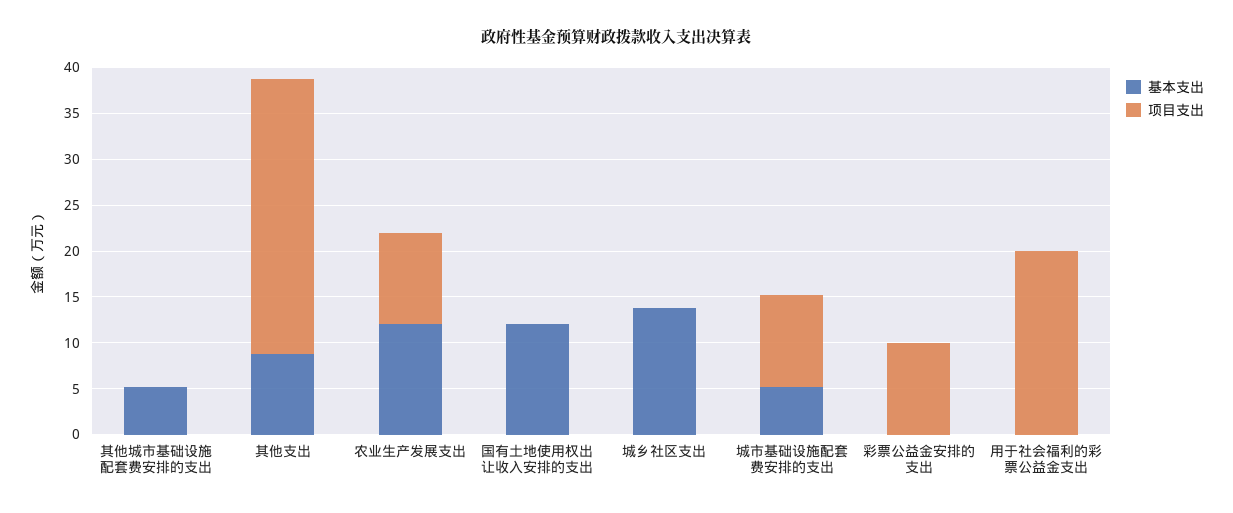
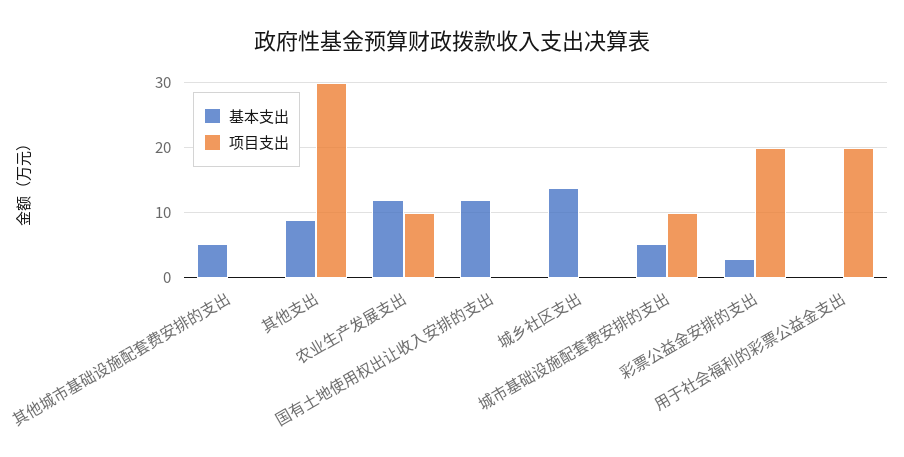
基本支出, 彩票公益金安排的支出: 0 -> 3
项目支出, 彩票公益金安排的支出: 10 -> 20

